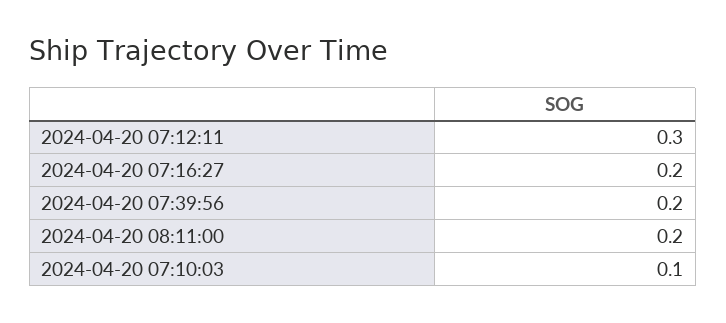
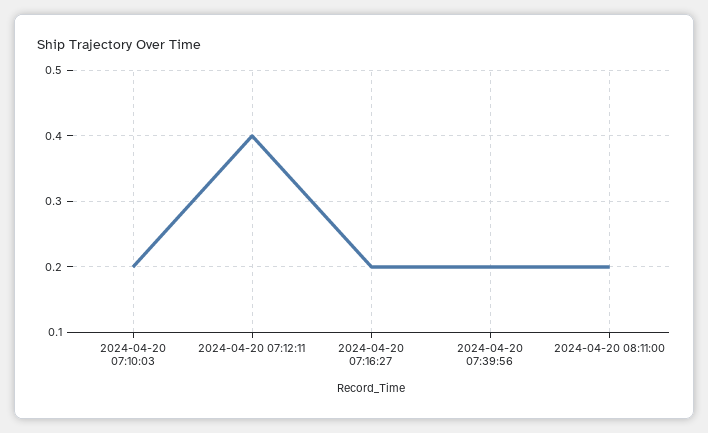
2024-04-20 07:12:11: 0.3 -> 0.4
2024-04-20 07:10:03: 0.1 -> 0.2

